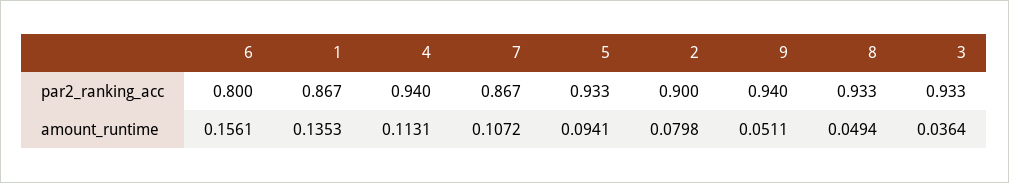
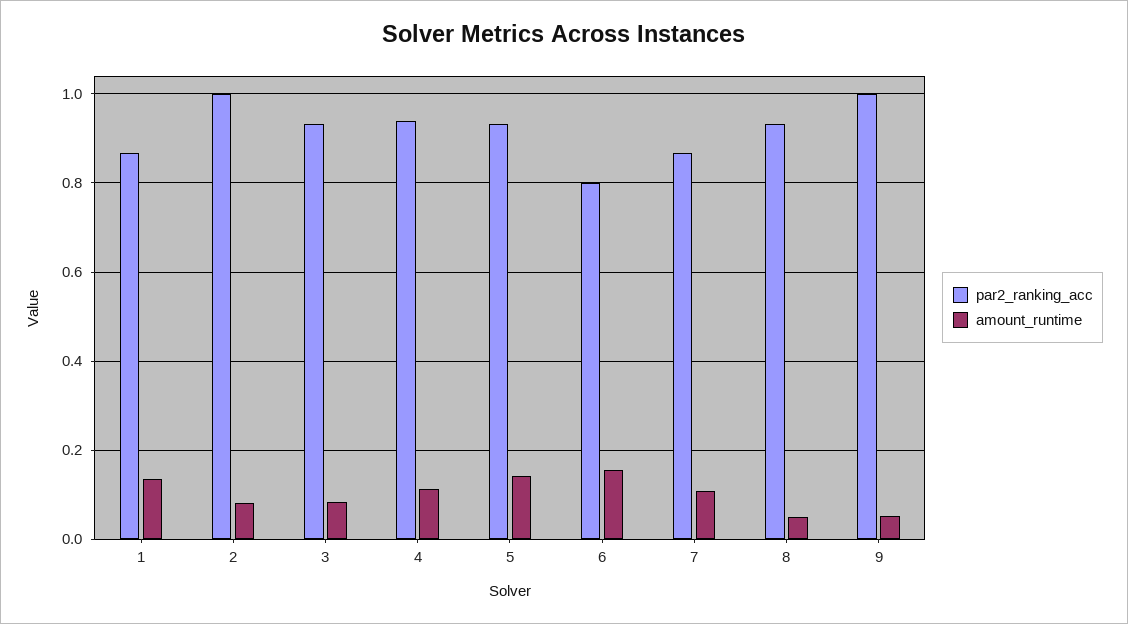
par2_ranking_acc, 2: 0.9 -> 1
par2_ranking_acc, 9: 0.94 -> 1
amount_runtime, 5: 0.0941 -> 0.14
amount_runtime, 3: 0.0364 -> 0.08

